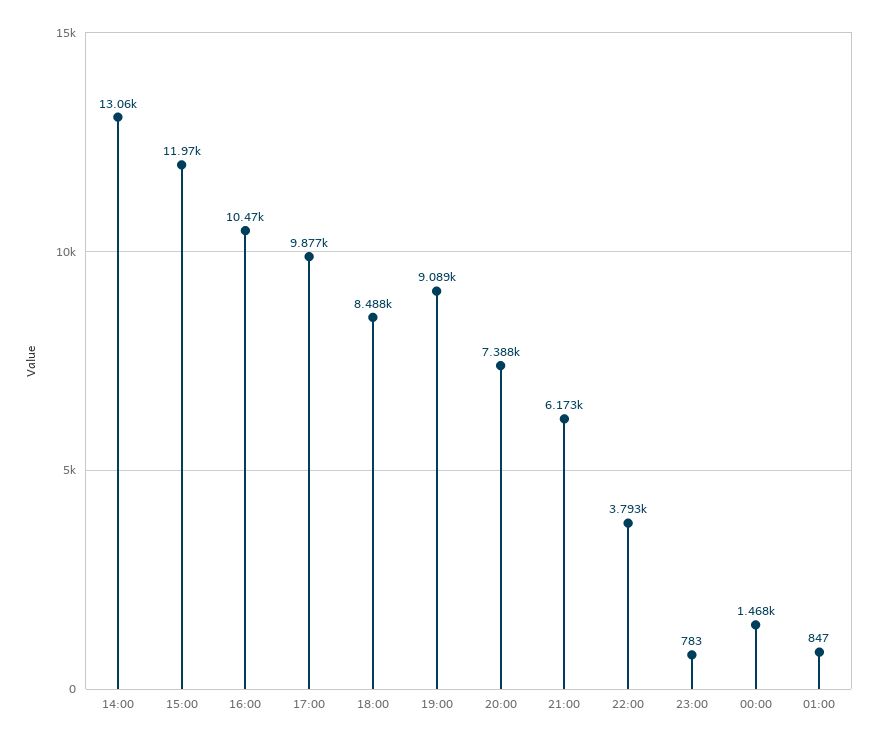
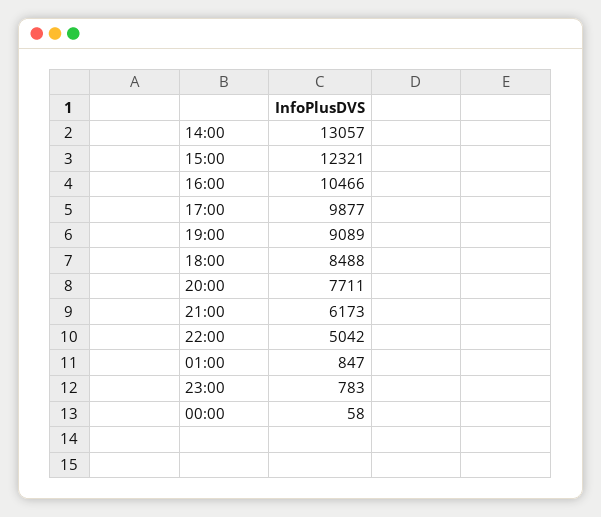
15:00: 11970 -> 12321
20:00: 7388 -> 7711
22:00: 3793 -> 5042
00:00: 1468 -> 58

